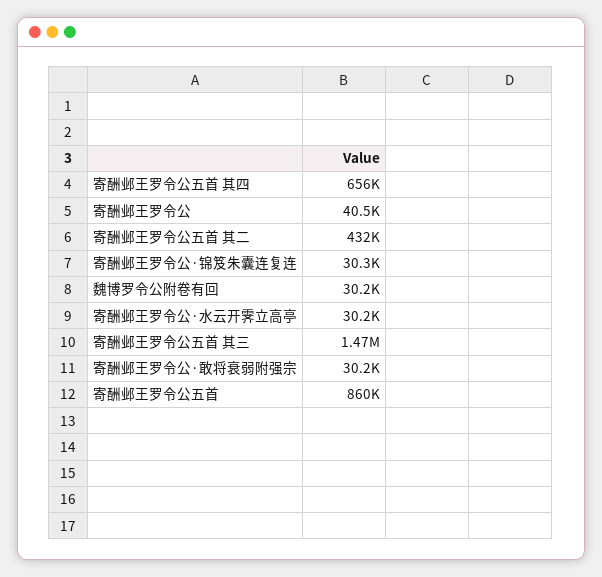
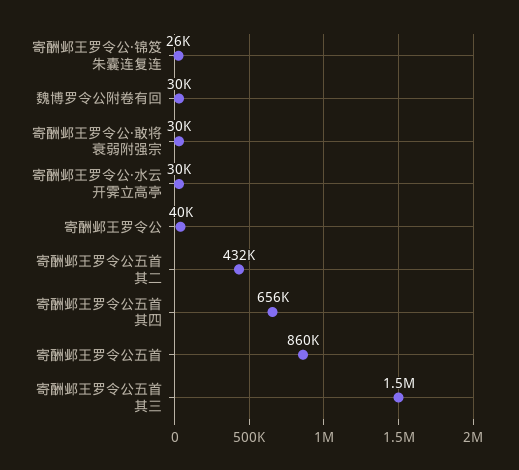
寄酬邺王罗令公·锦笈朱囊连复连: 30300 -> 26000

